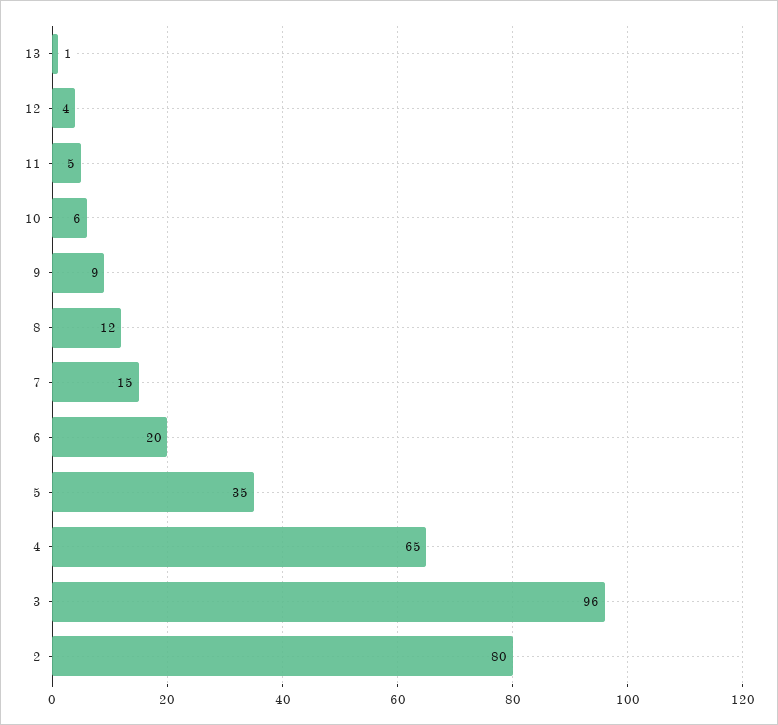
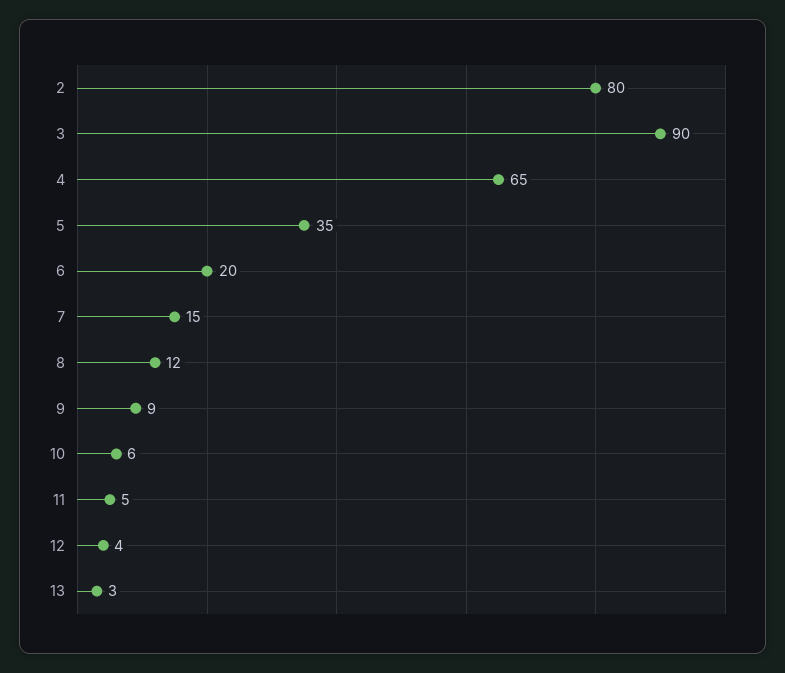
13: 1 -> 3
3: 96 -> 90

